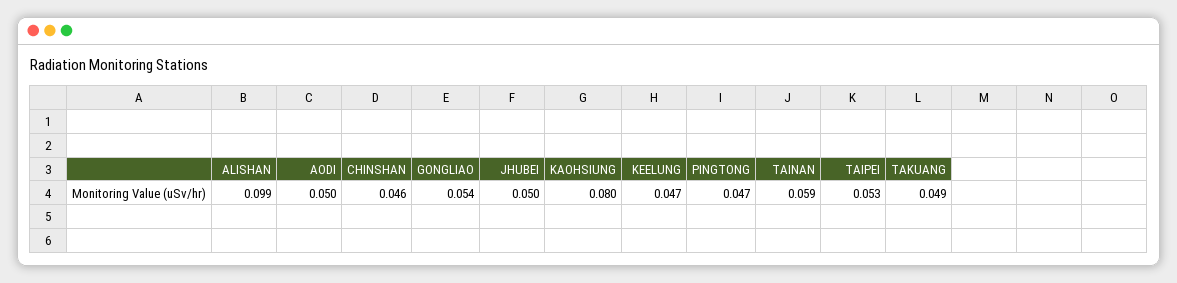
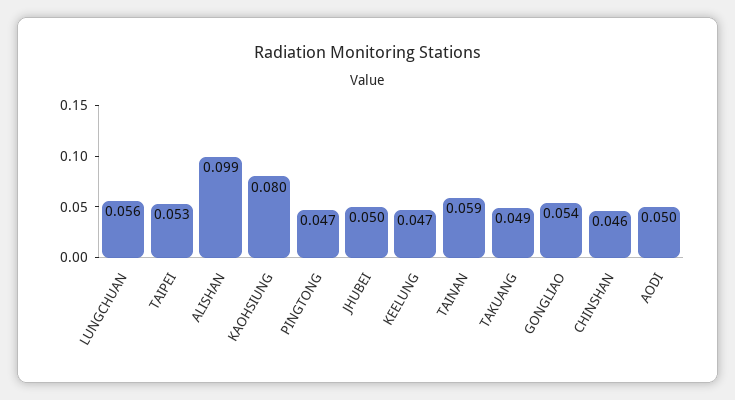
LUNGCHUAN: none -> 0.056

